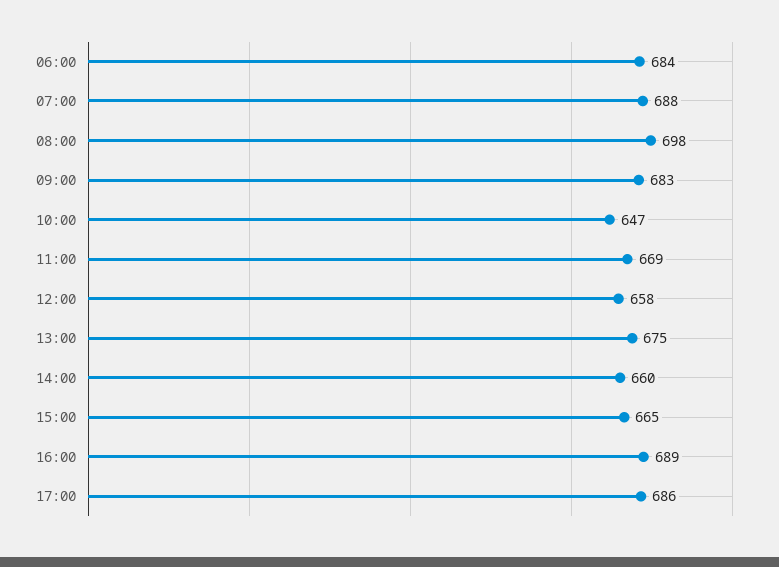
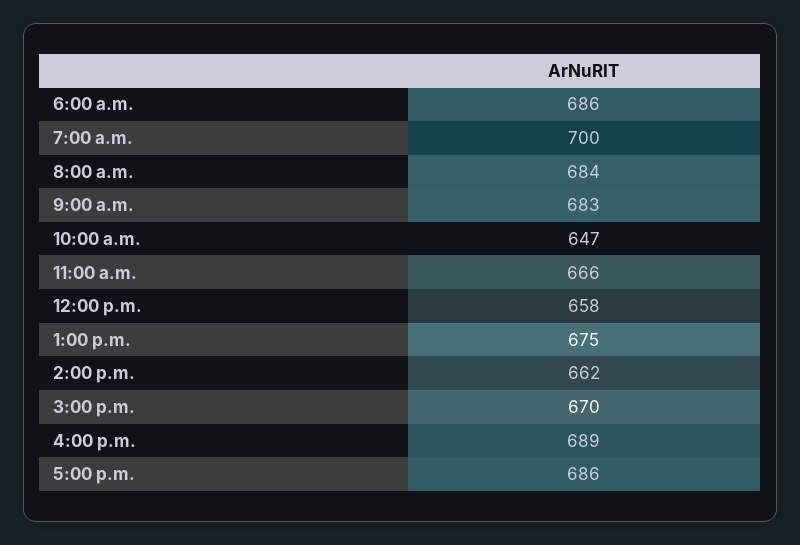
06:00: 684 -> 686
07:00: 688 -> 700
08:00: 698 -> 684
11:00: 669 -> 666
14:00: 660 -> 662
15:00: 665 -> 670

